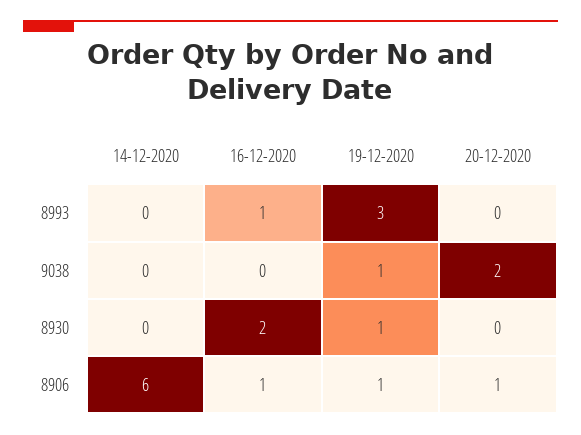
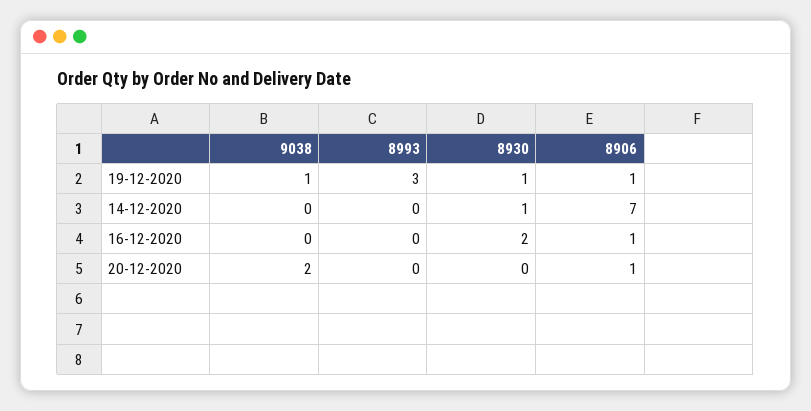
16-12-2020, 8993: 1 -> 0
14-12-2020, 8930: 0 -> 1
14-12-2020, 8906: 6 -> 7

